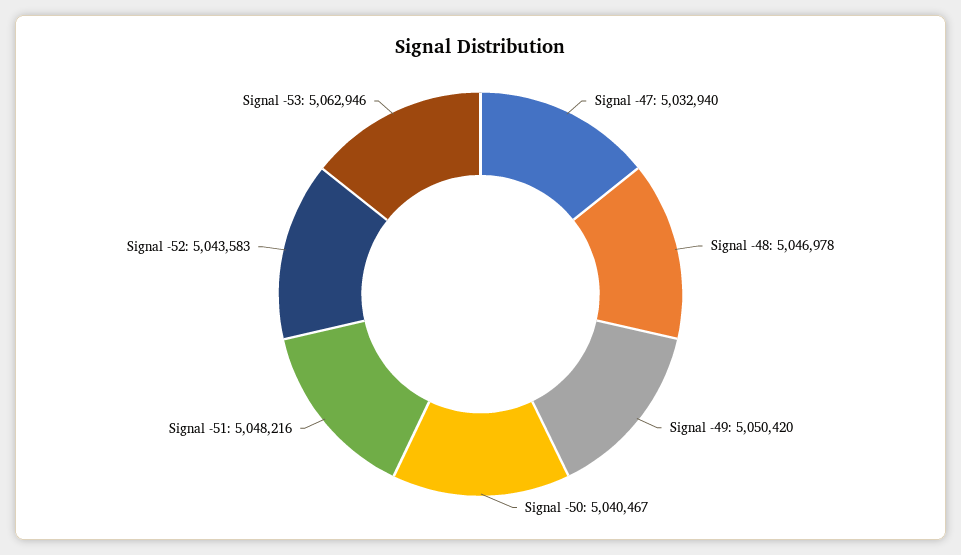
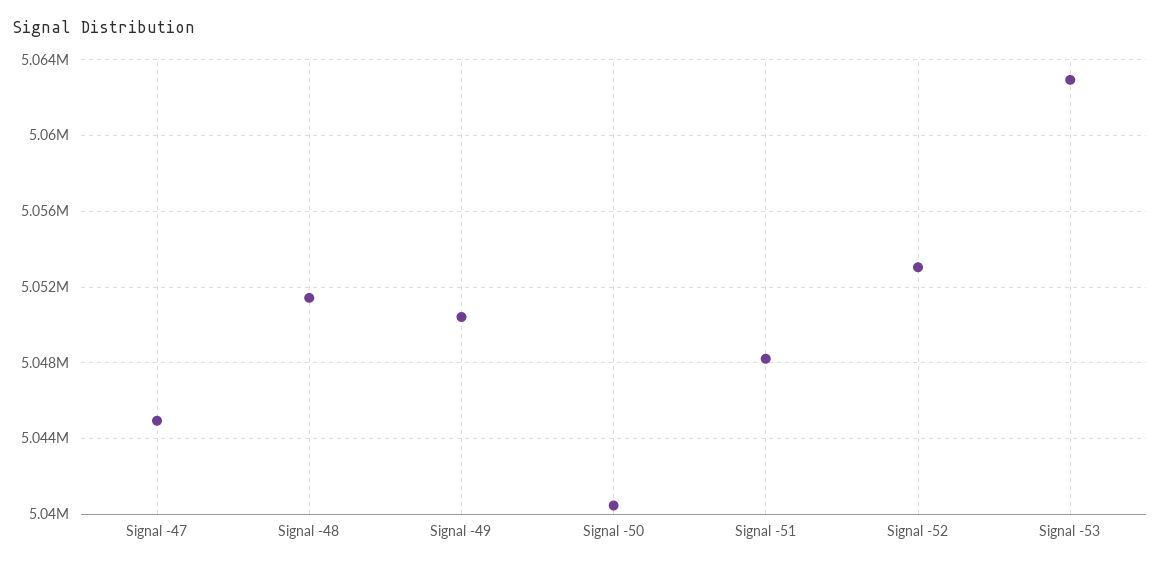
Signal -47: 5032940 -> 5045000
Signal -48: 5046978 -> 5051500
Signal -52: 5043583 -> 5053000

